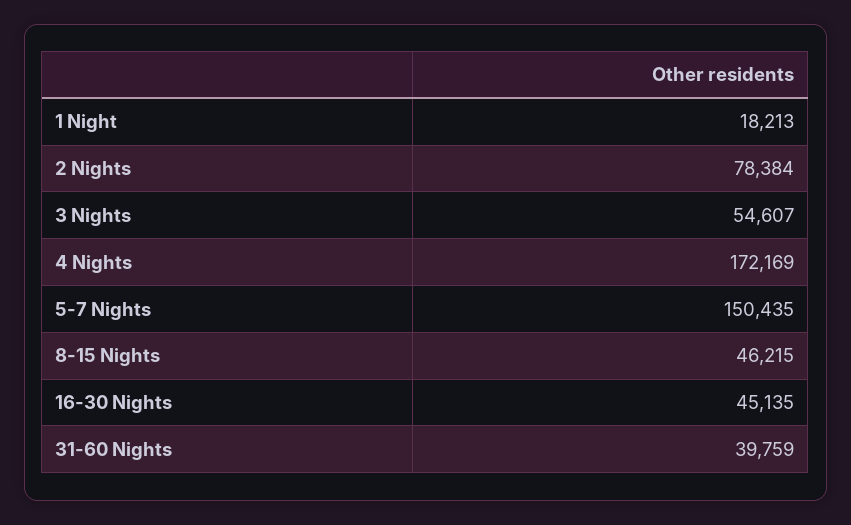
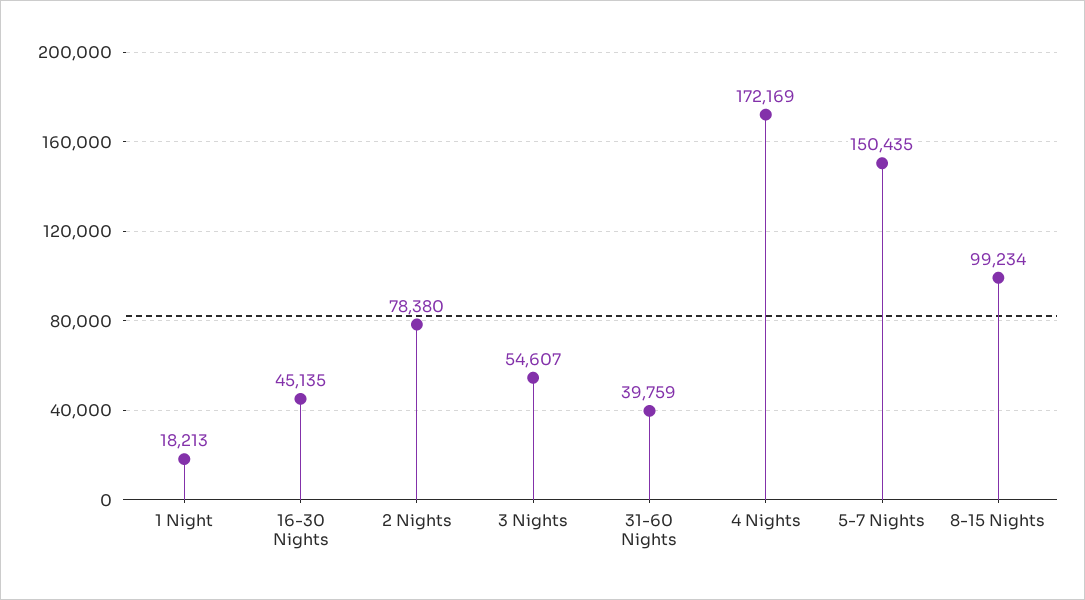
2 Nights: 78384 -> 78380
8-15 Nights: 46215 -> 99234

